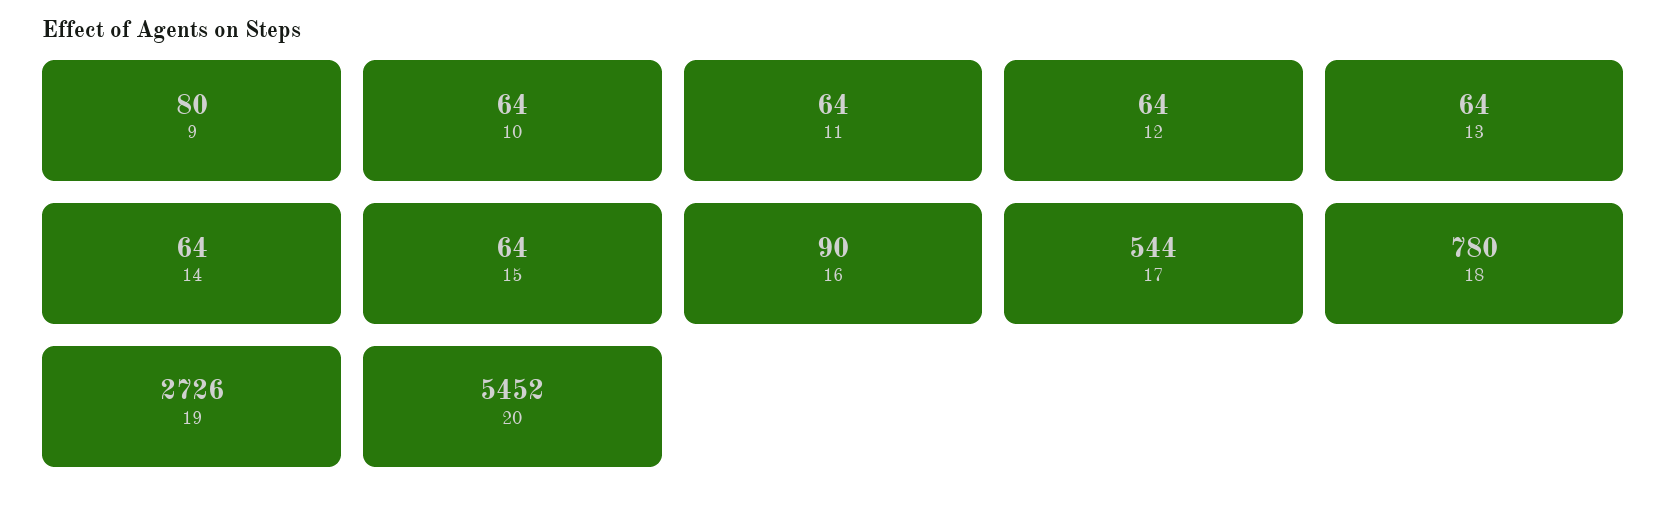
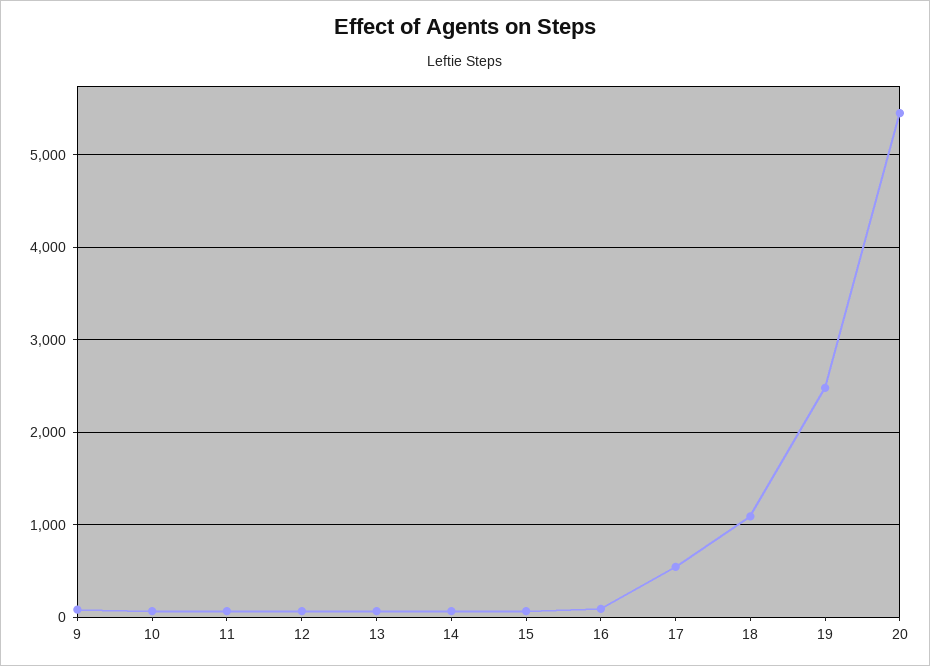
18: 780 -> 1100
19: 2726 -> 2500

